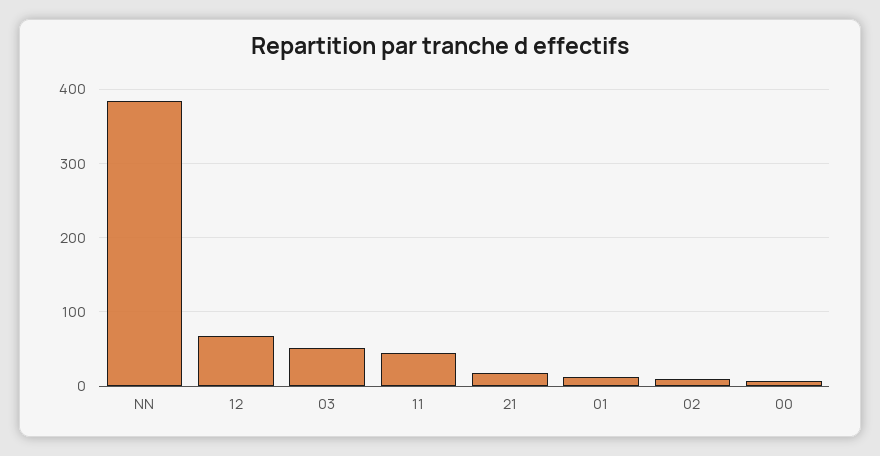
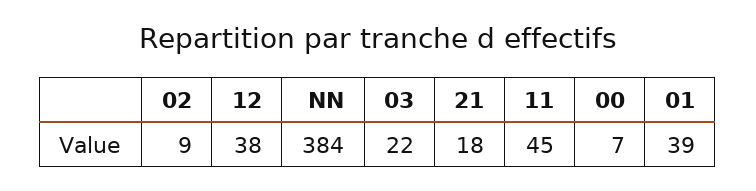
12: 70 -> 38
03: 50 -> 22
01: 10 -> 39

